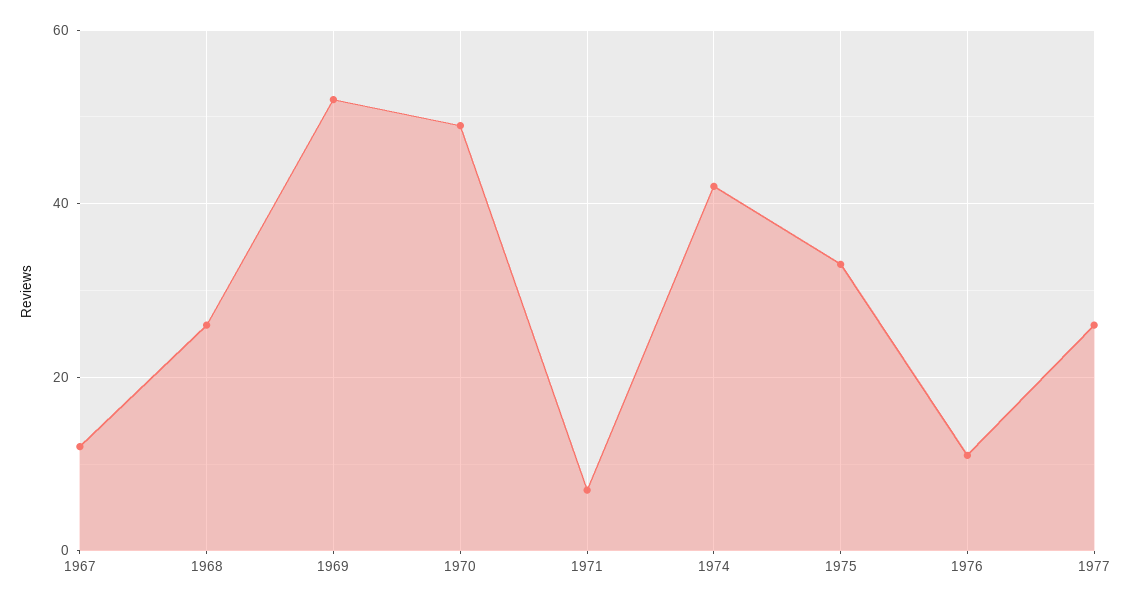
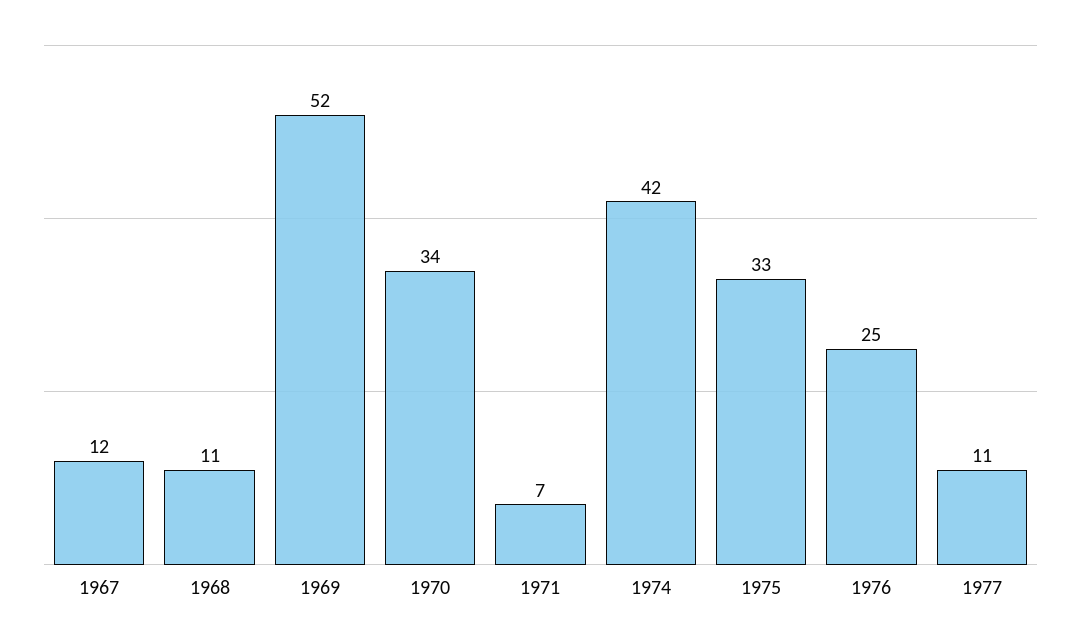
1968: 25 -> 11
1970: 50 -> 34
1976: 10 -> 25
1977: 25 -> 11

